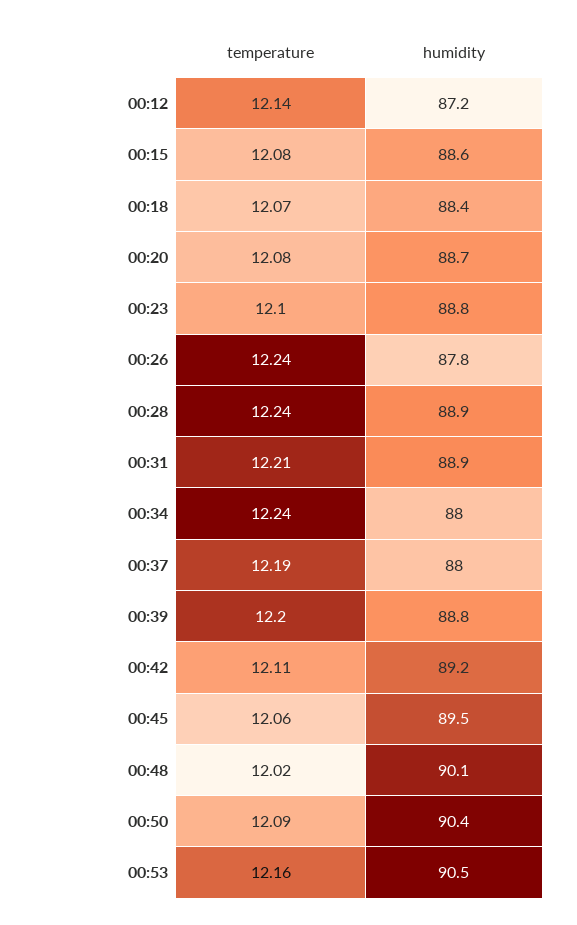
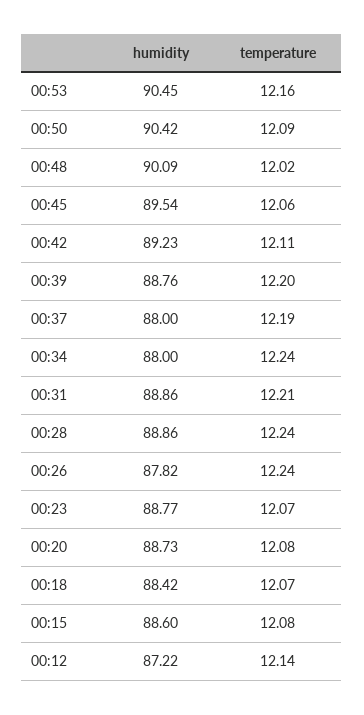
temperature, 00:23: 12.1 -> 12.07

